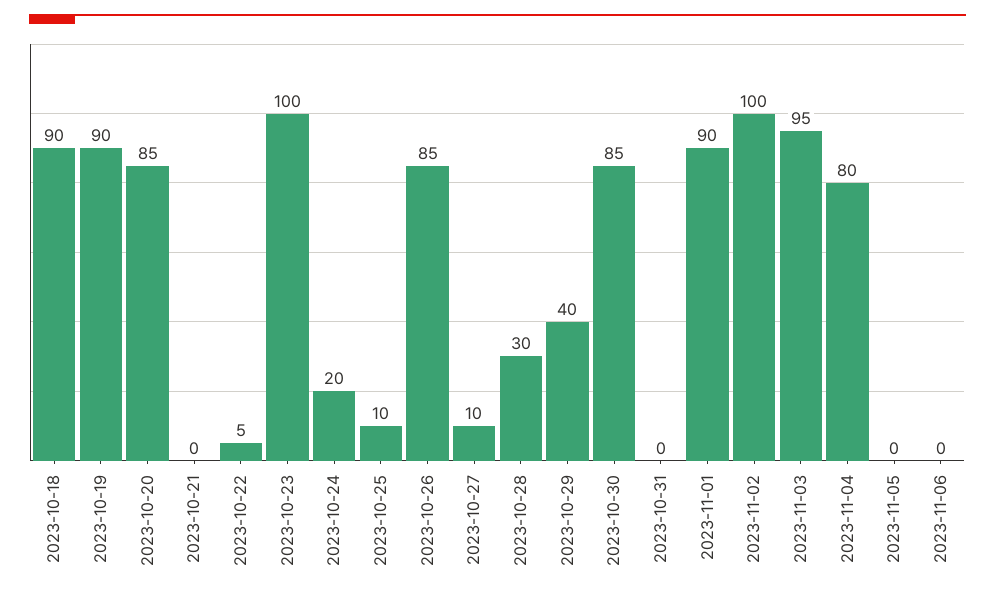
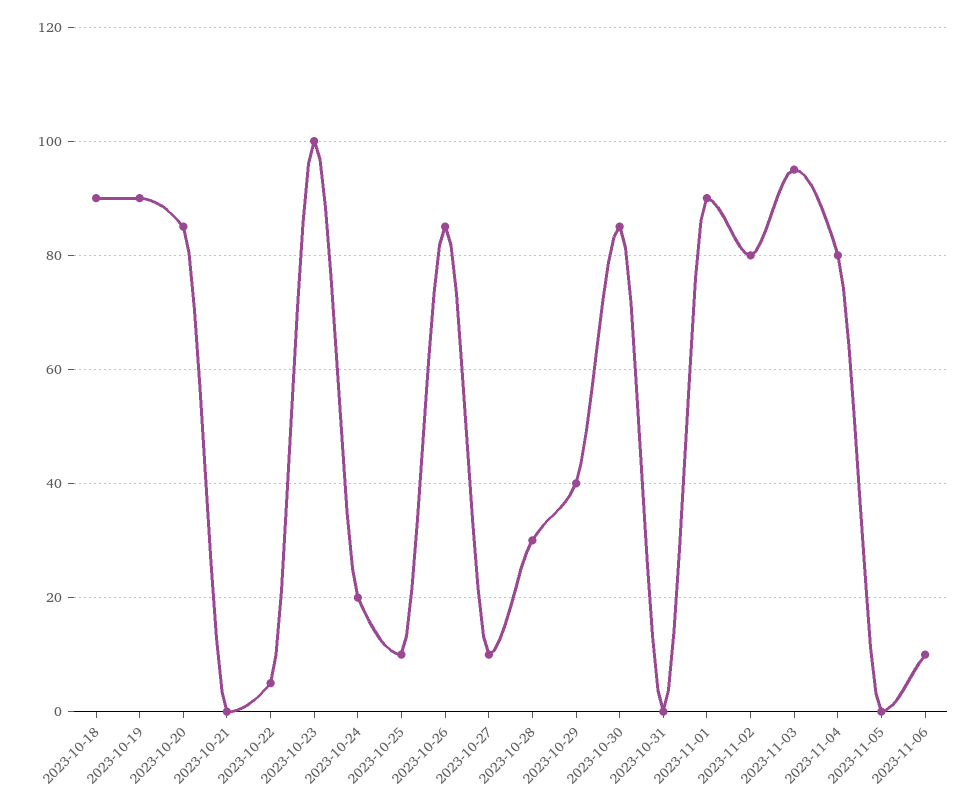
2023-11-02: 100 -> 80
2023-11-06: 0 -> 10

